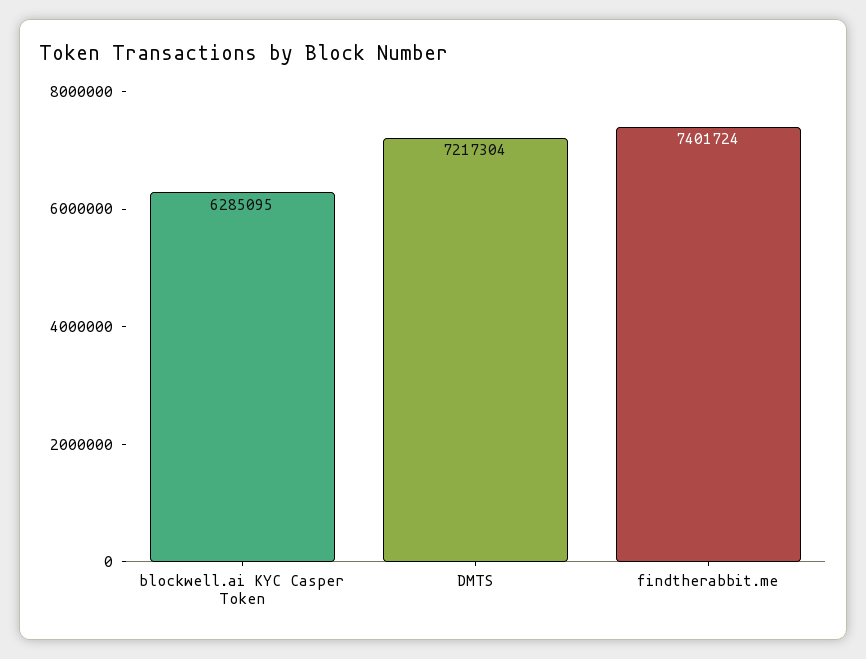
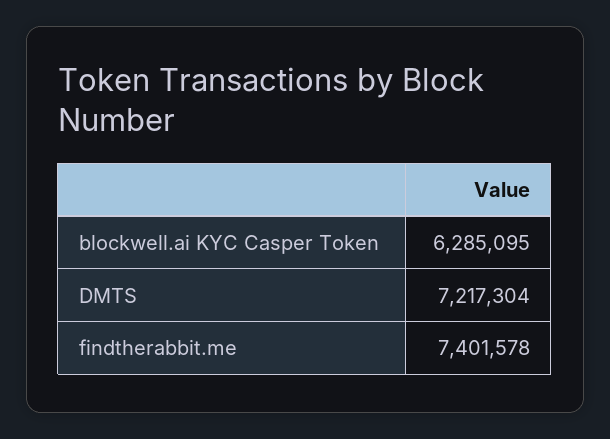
findtherabbit.me: 7401724 -> 7401578

